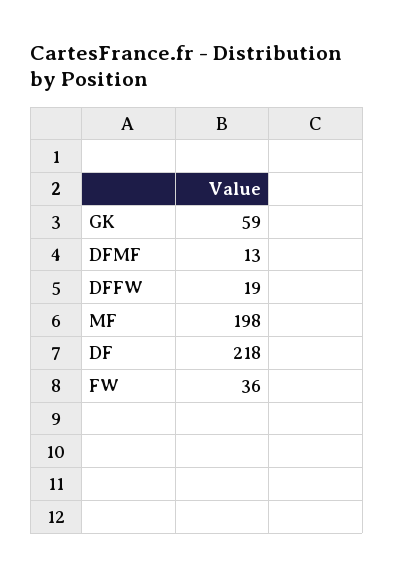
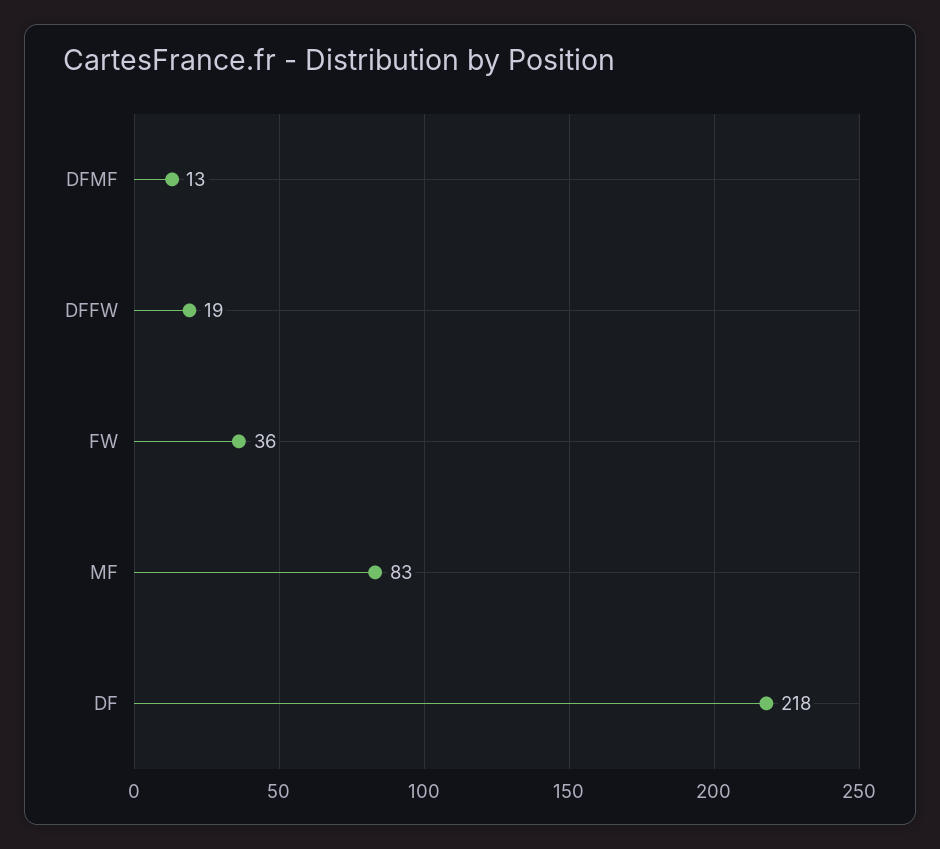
GK: 59 -> none
MF: 198 -> 83

